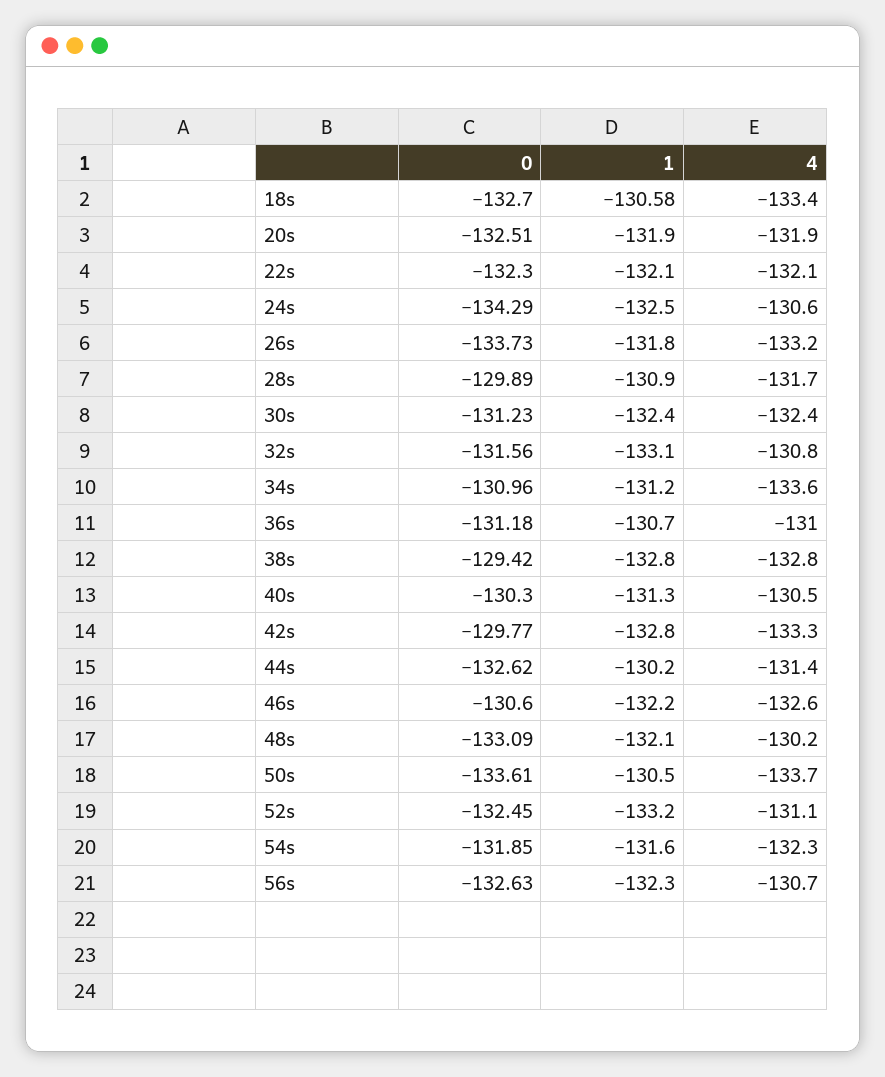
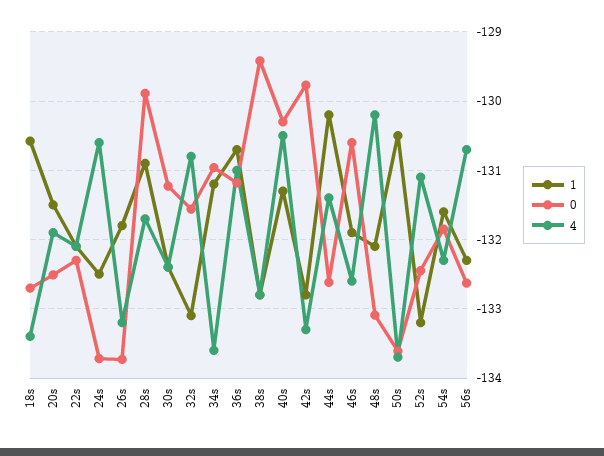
1, 20s: -131.9 -> -131.5
0, 24s: -134.29 -> -133.7
1, 46s: -132.2 -> -131.9

